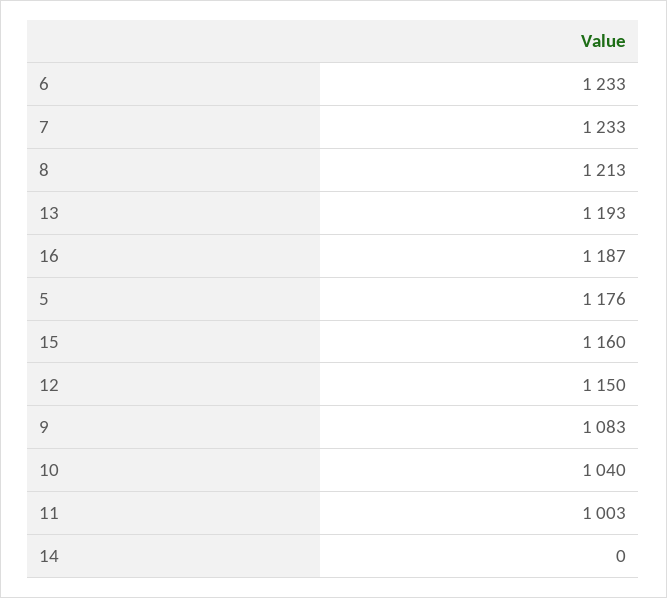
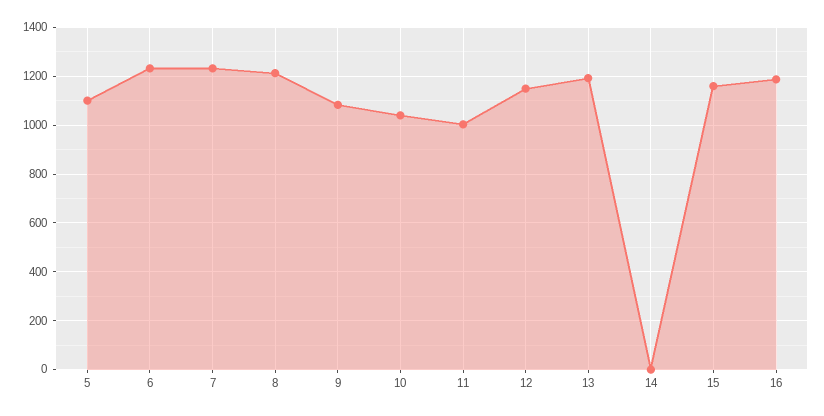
5: 1176 -> 1100

